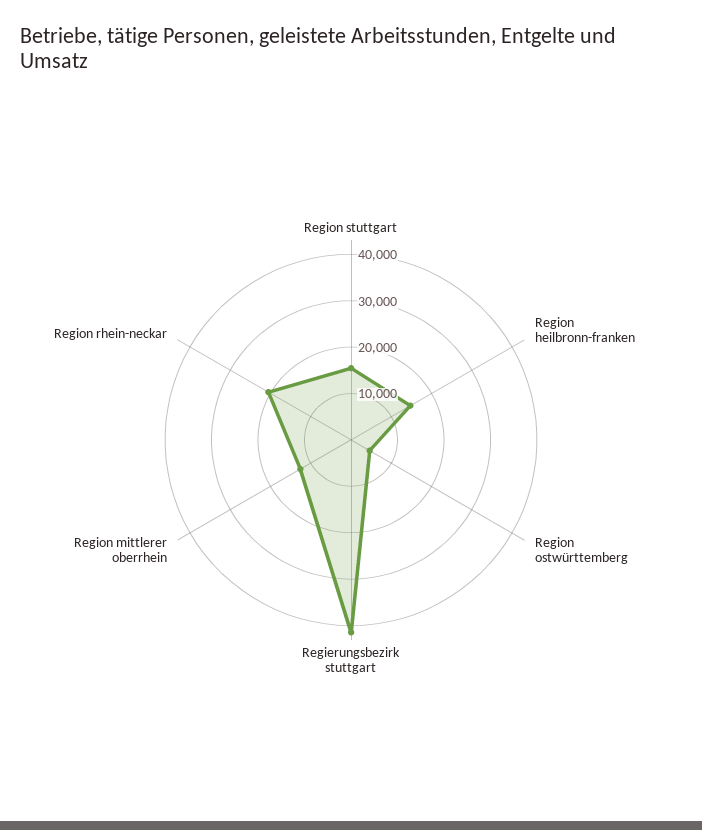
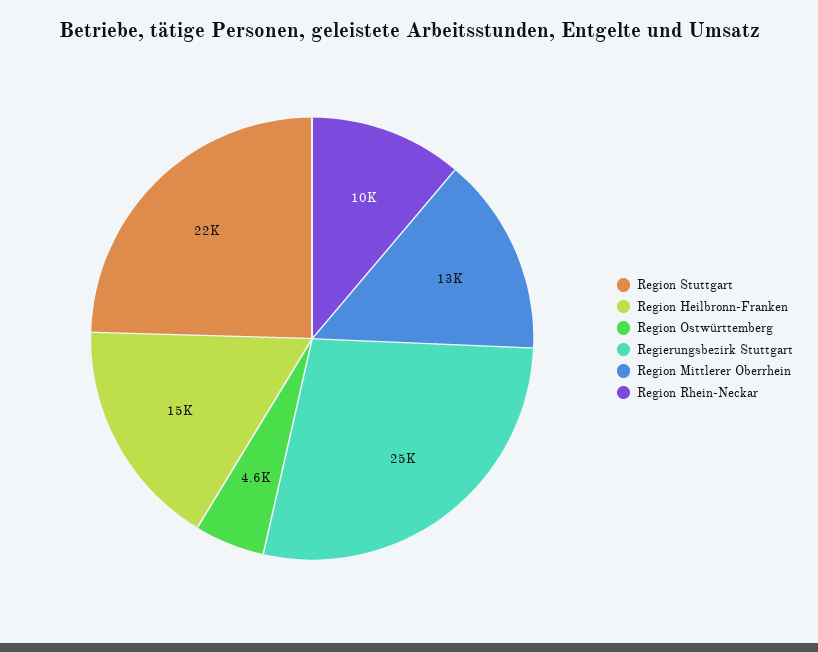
Region stuttgart: 16000 -> 22000
Regierungsbezirk stuttgart: 42000 -> 25000
Region rhein-neckar: 20000 -> 10000

